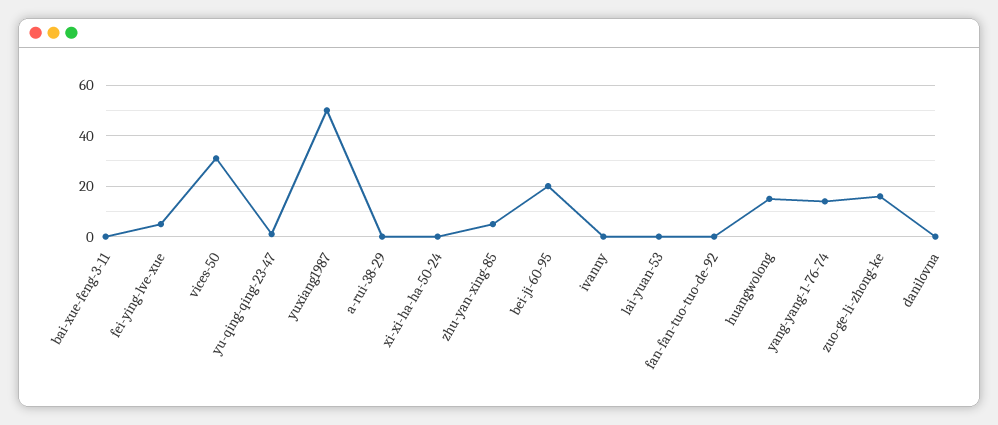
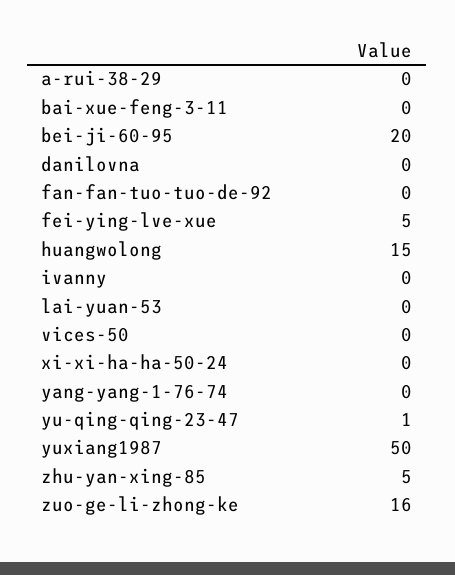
vices-50: 30 -> 0
yang-yang-1-76-74: 15 -> 0

